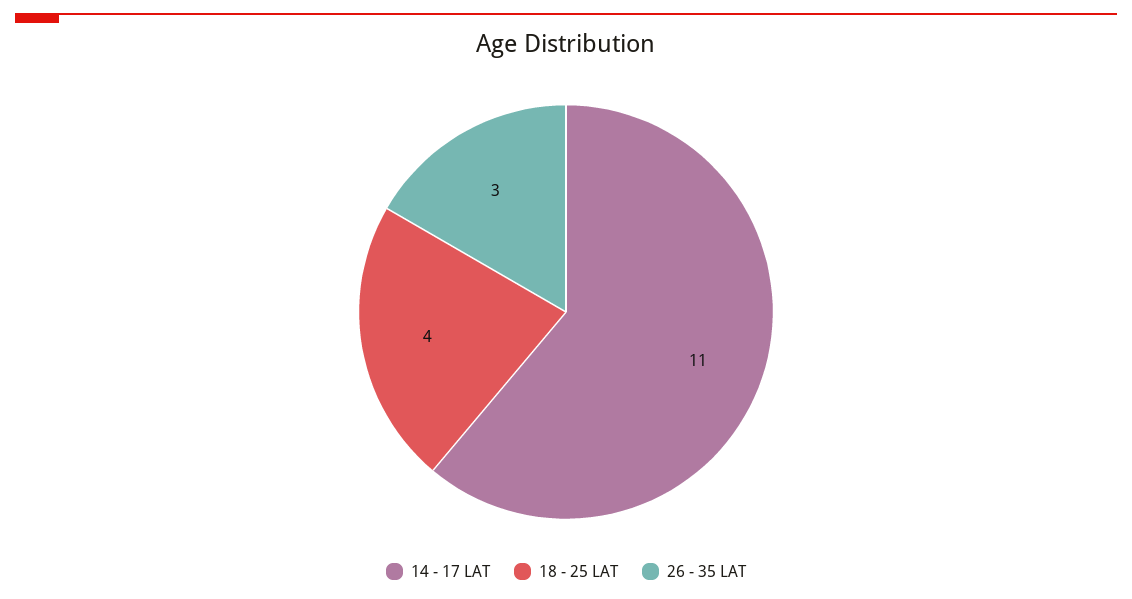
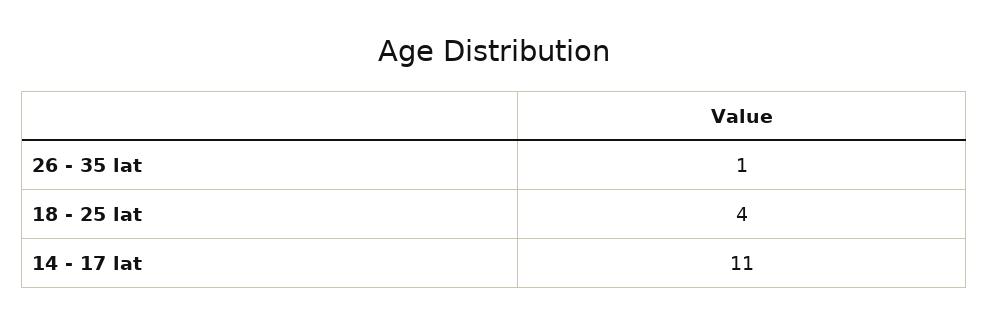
26 - 35 LAT: 3 -> 1

